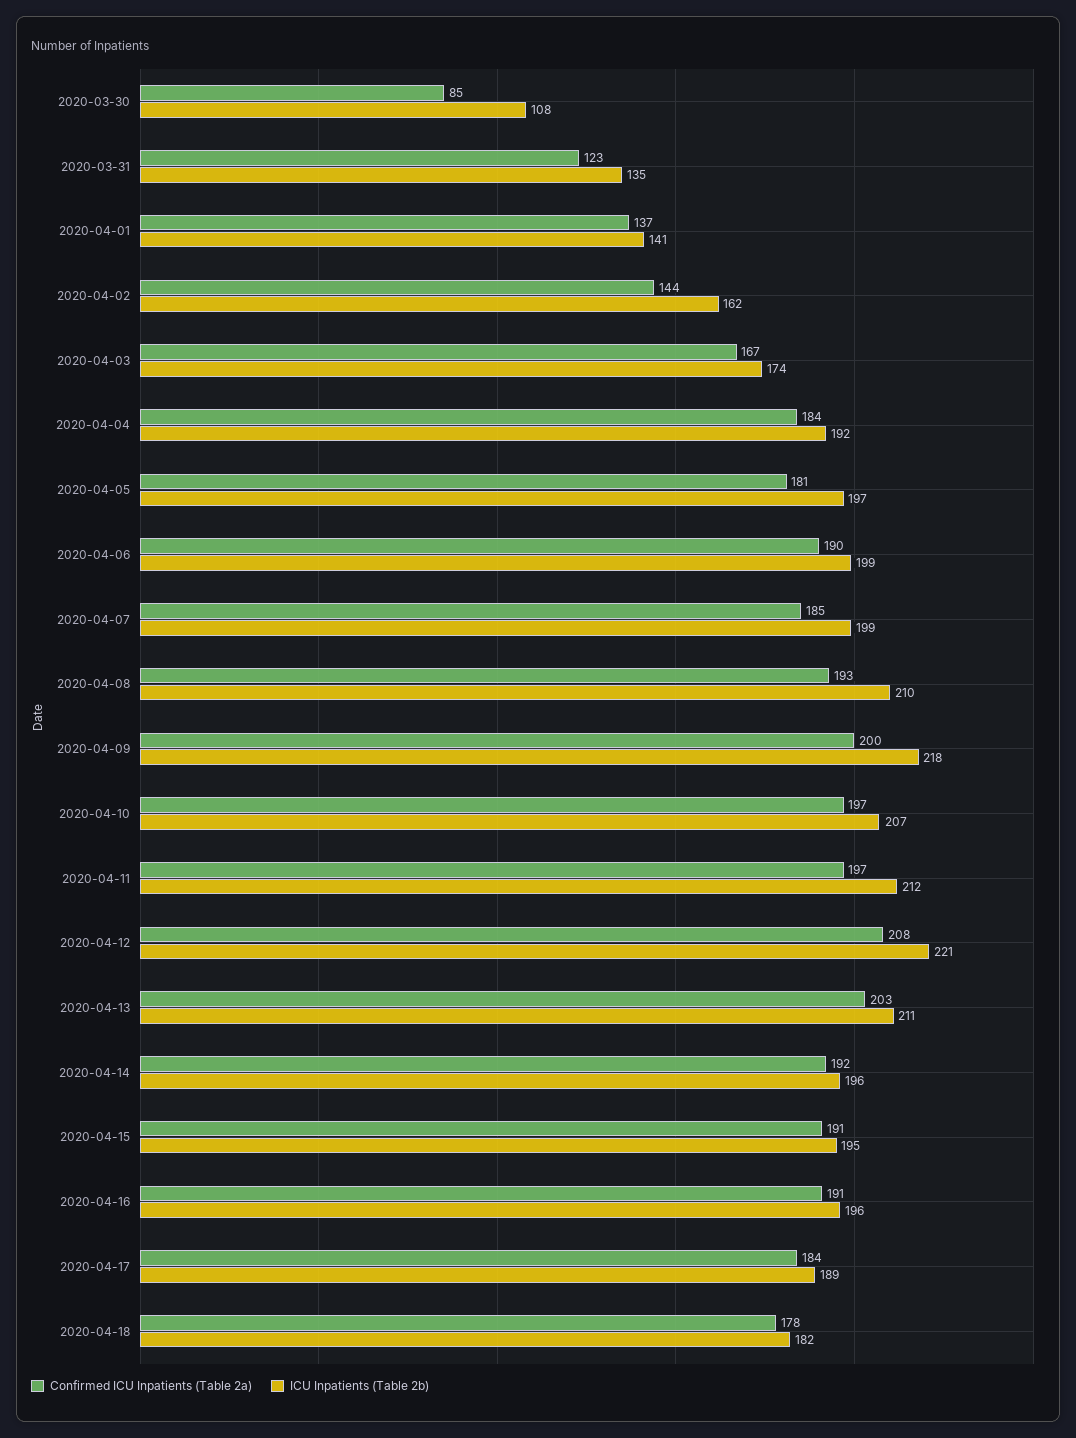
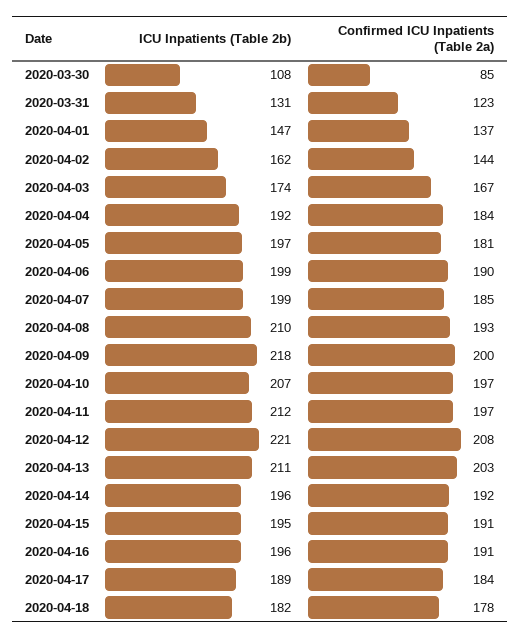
ICU Inpatients (Table 2b), 2020-03-31: 135 -> 131
ICU Inpatients (Table 2b), 2020-04-01: 141 -> 147

